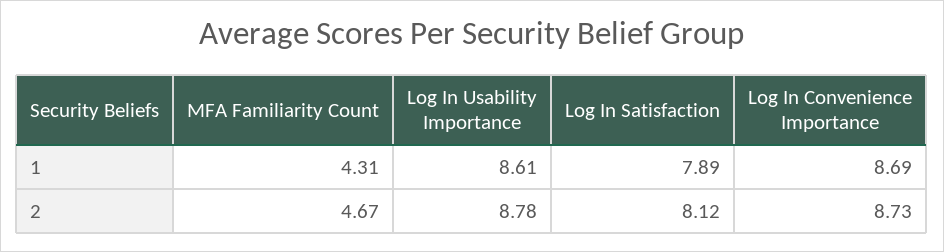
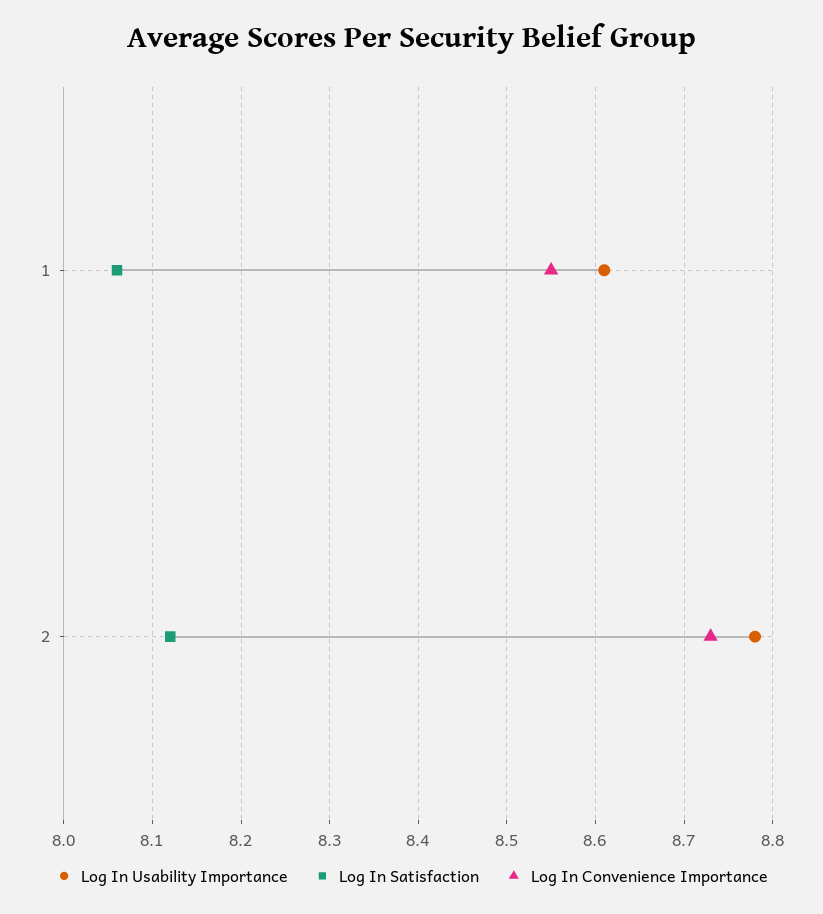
MFA Familiarity Count, 1: 4.31 -> none
Log In Satisfaction, 1: 7.89 -> 8.06
Log In Convenience Importance, 1: 8.69 -> 8.55
MFA Familiarity Count, 2: 4.67 -> none

